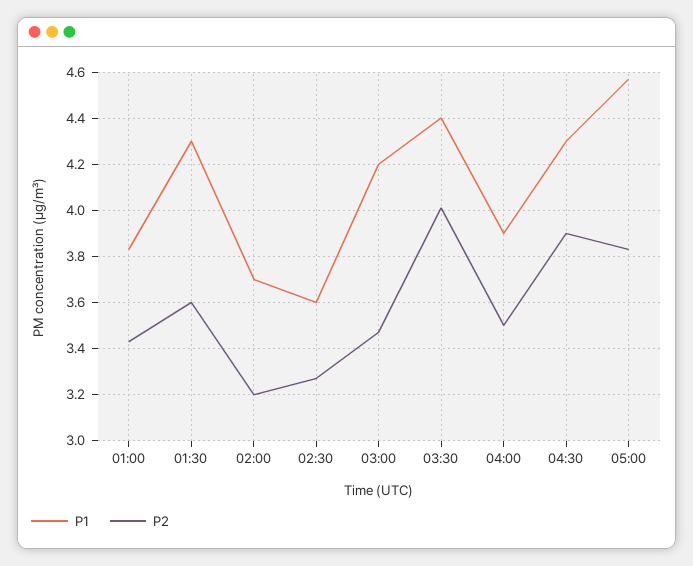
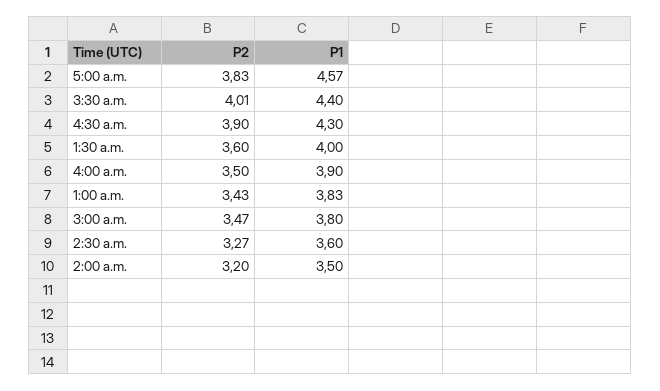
P1, 01:30: 4.3 -> 4
P1, 02:00: 3.7 -> 3.5
P1, 03:00: 4.2 -> 3.8

